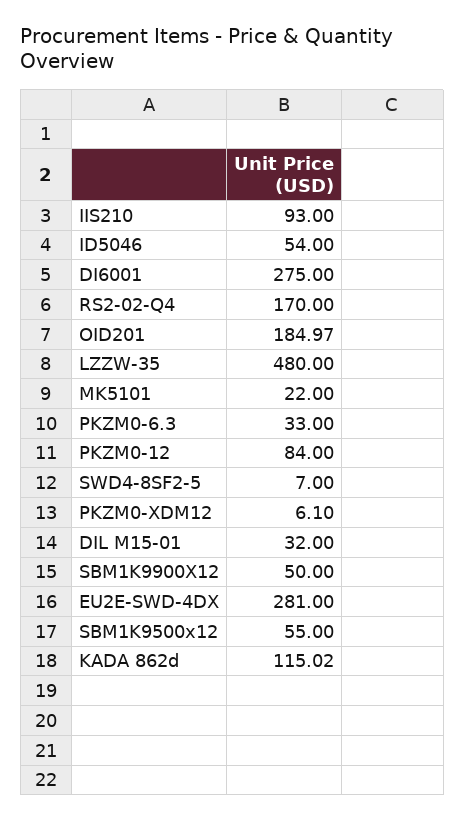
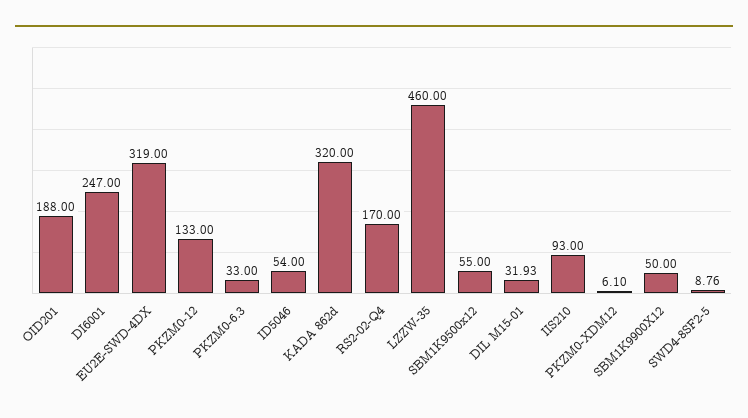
DI6001: 275 -> 247
OID201: 184.97 -> 188
LZZW-35: 480 -> 460
MK5101: 22 -> none
PKZM0-12: 84 -> 133
SWD4-8SF2-5: 7 -> 8.76
DIL M15-01: 32 -> 31.93
EU2E-SWD-4DX: 281 -> 319
KADA 862d: 115.02 -> 320

